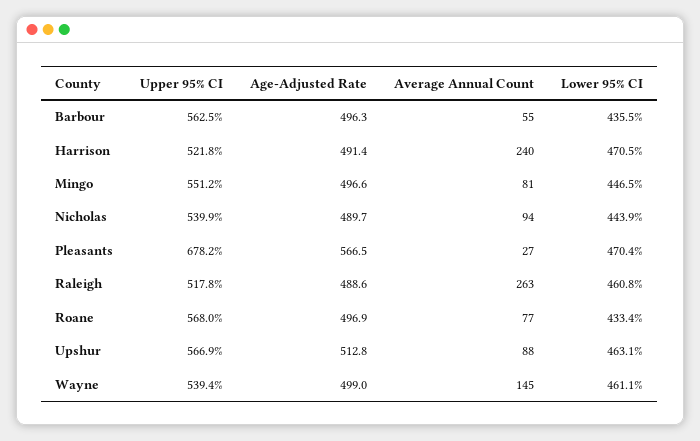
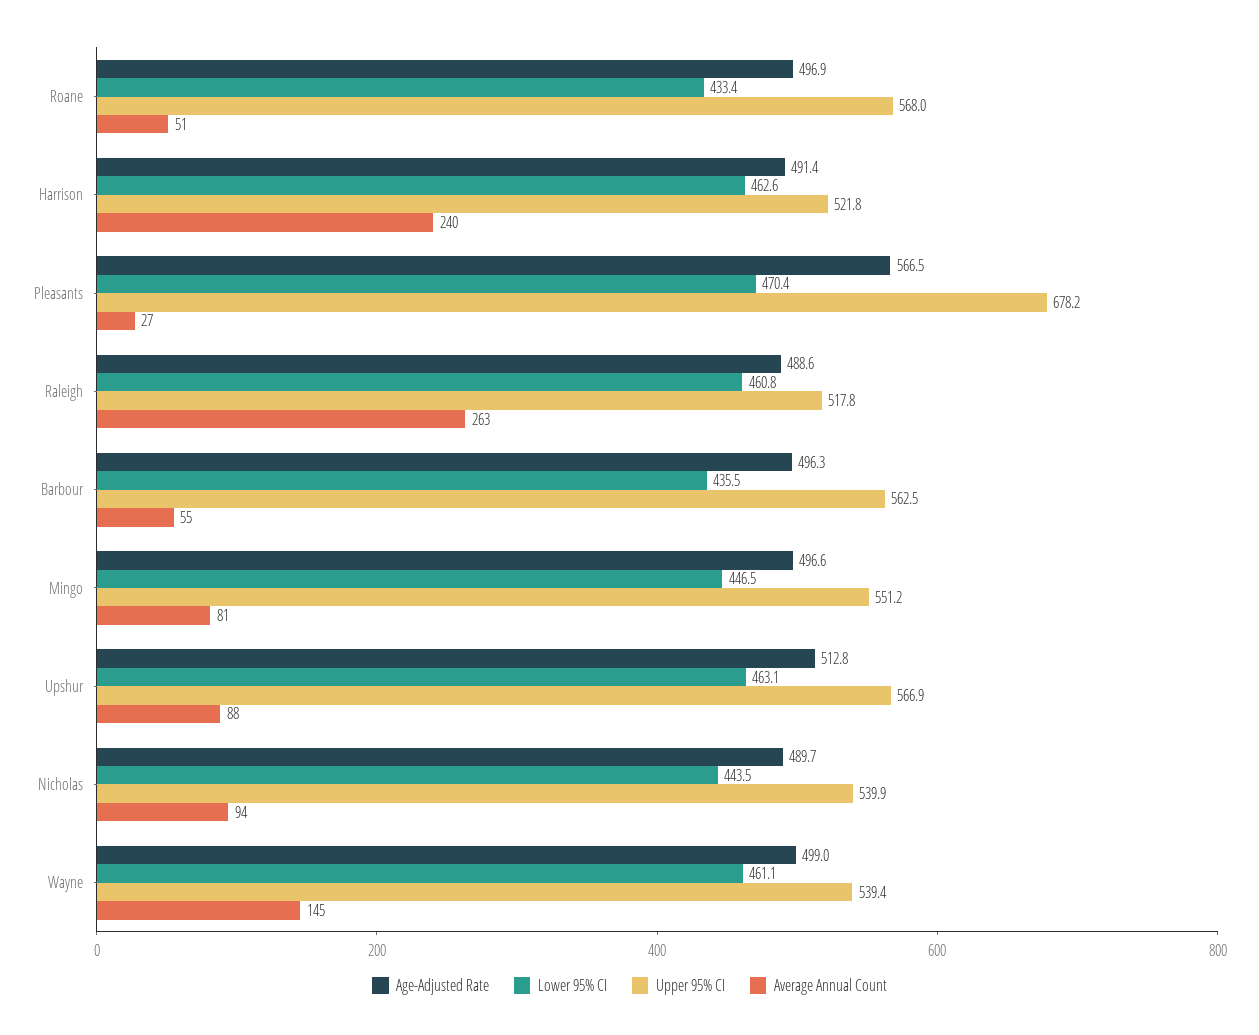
Lower 95% CI, Harrison: 470.5 -> 462.6
Lower 95% CI, Nicholas: 443.9 -> 443.5
Average Annual Count, Roane: 77 -> 51

